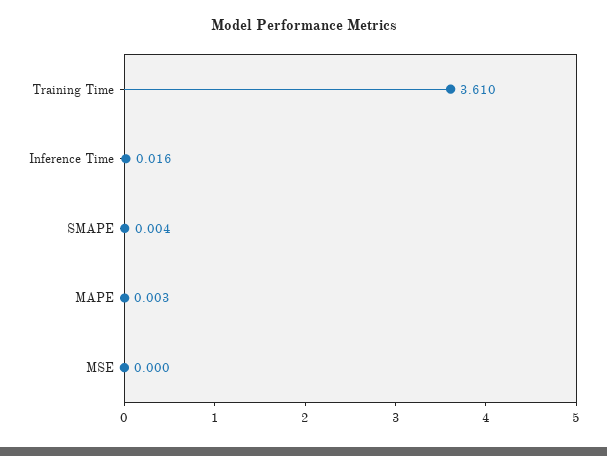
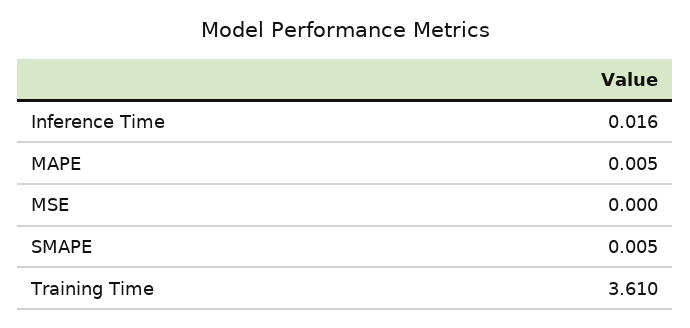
SMAPE: 0.004 -> 0.005
MAPE: 0.003 -> 0.005

